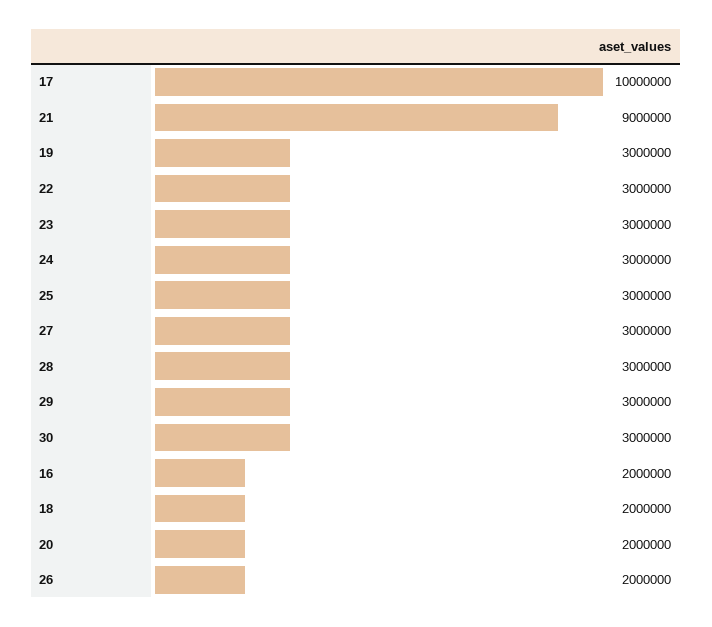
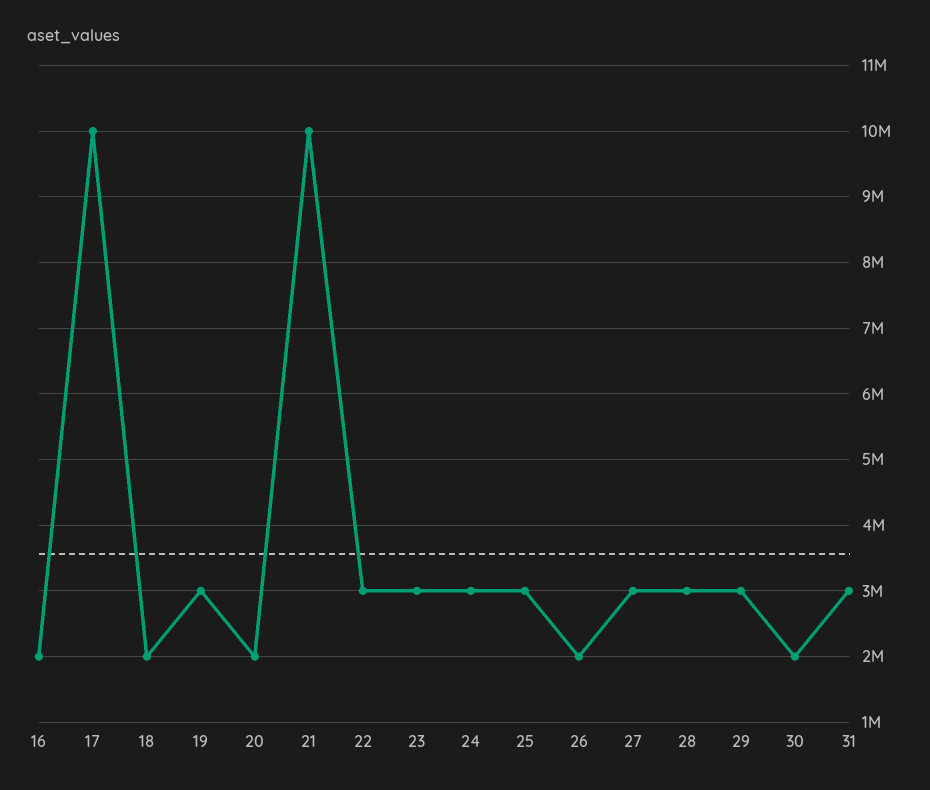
21: 9000000 -> 10000000
30: 3000000 -> 2000000
31: none -> 3000000

